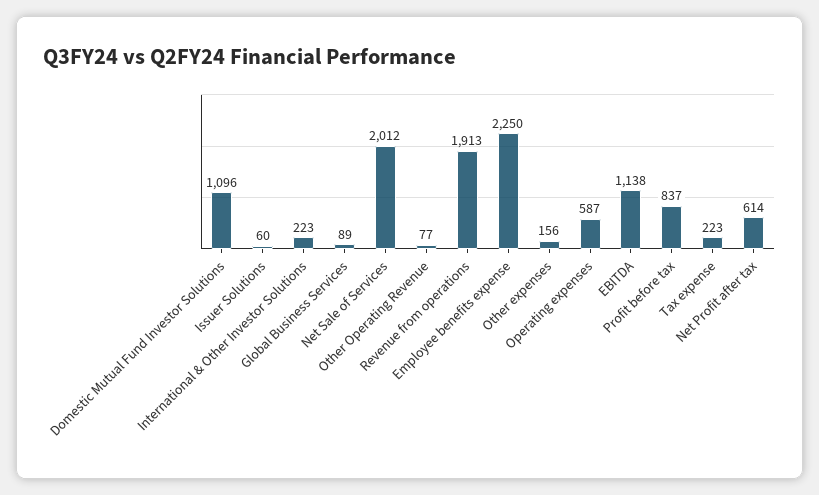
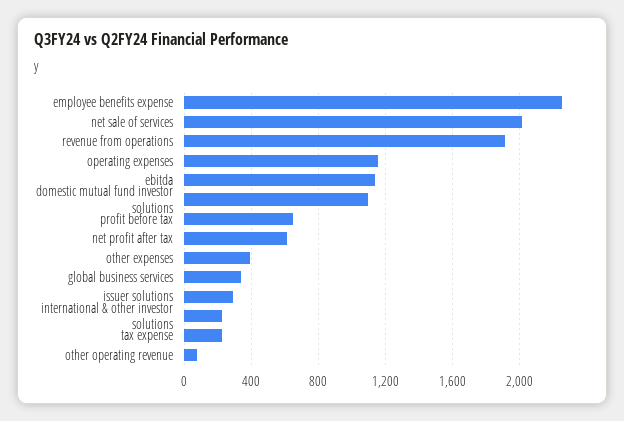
Issuer Solutions: 60 -> 300
Global Business Services: 89 -> 350
Other expenses: 156 -> 400
Operating expenses: 587 -> 1150
Profit before tax: 837 -> 650

